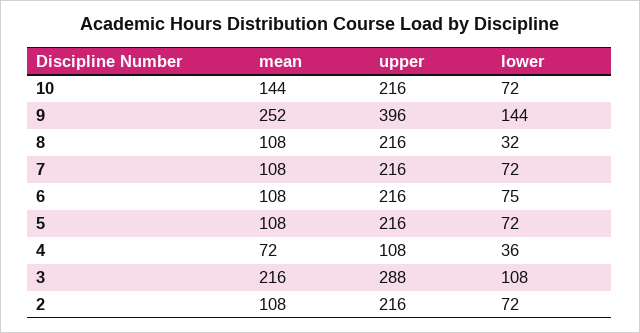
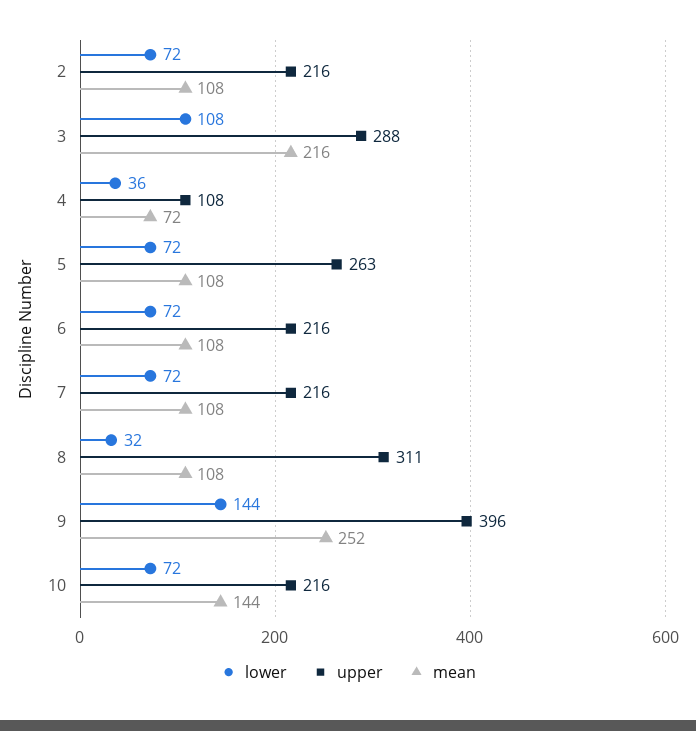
upper, 8: 216 -> 311
lower, 6: 75 -> 72
upper, 5: 216 -> 263

